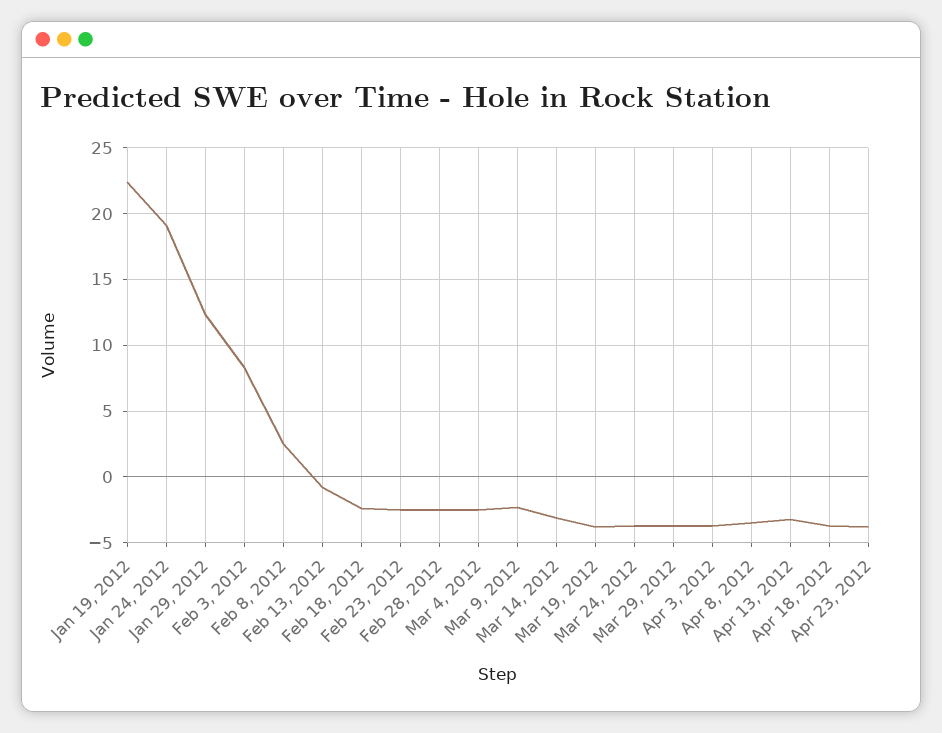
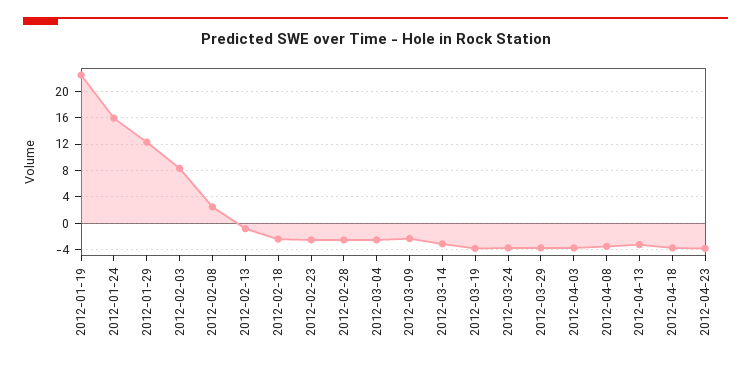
Jan 24, 2012: 19 -> 16

